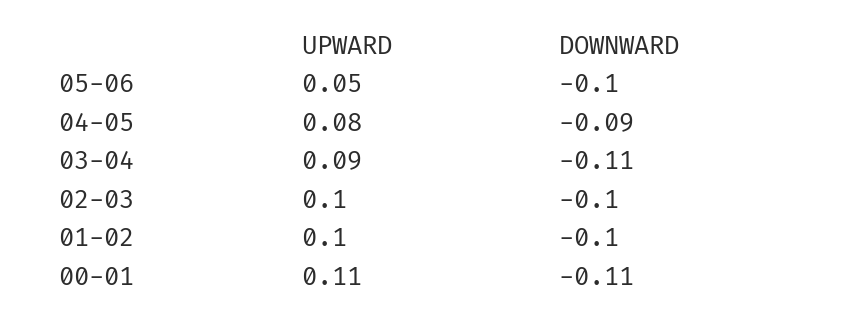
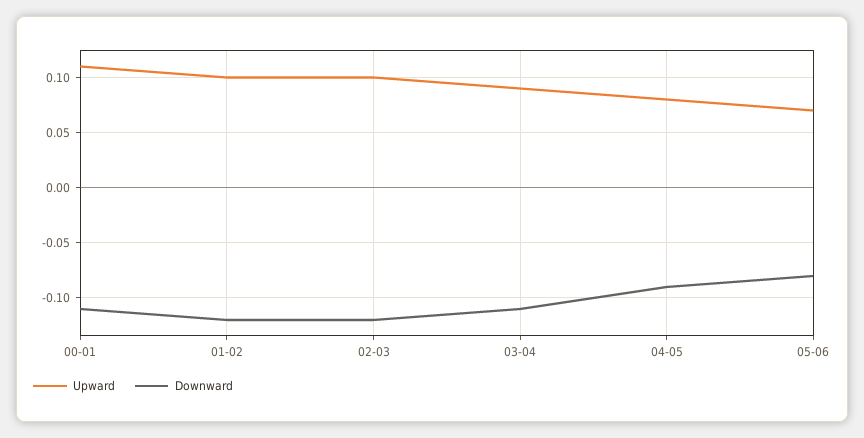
UPWARD, 05-06: 0.05 -> 0.07
DOWNWARD, 05-06: -0.1 -> -0.08
DOWNWARD, 02-03: -0.1 -> -0.12
DOWNWARD, 01-02: -0.1 -> -0.12

